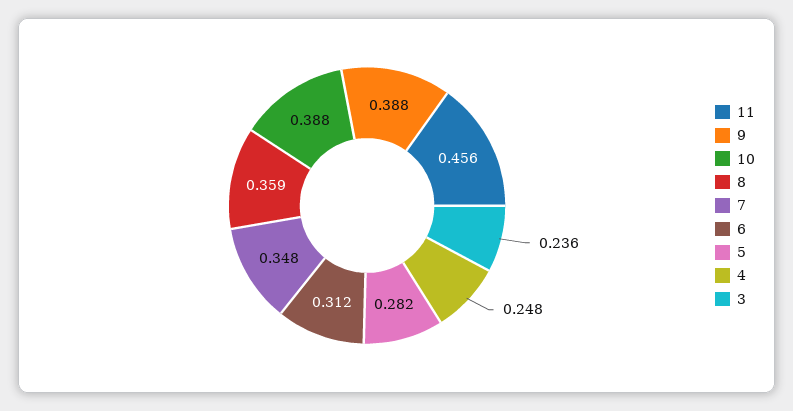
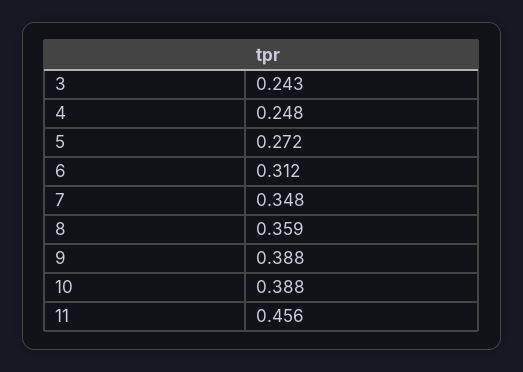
5: 0.282 -> 0.272
3: 0.236 -> 0.243

